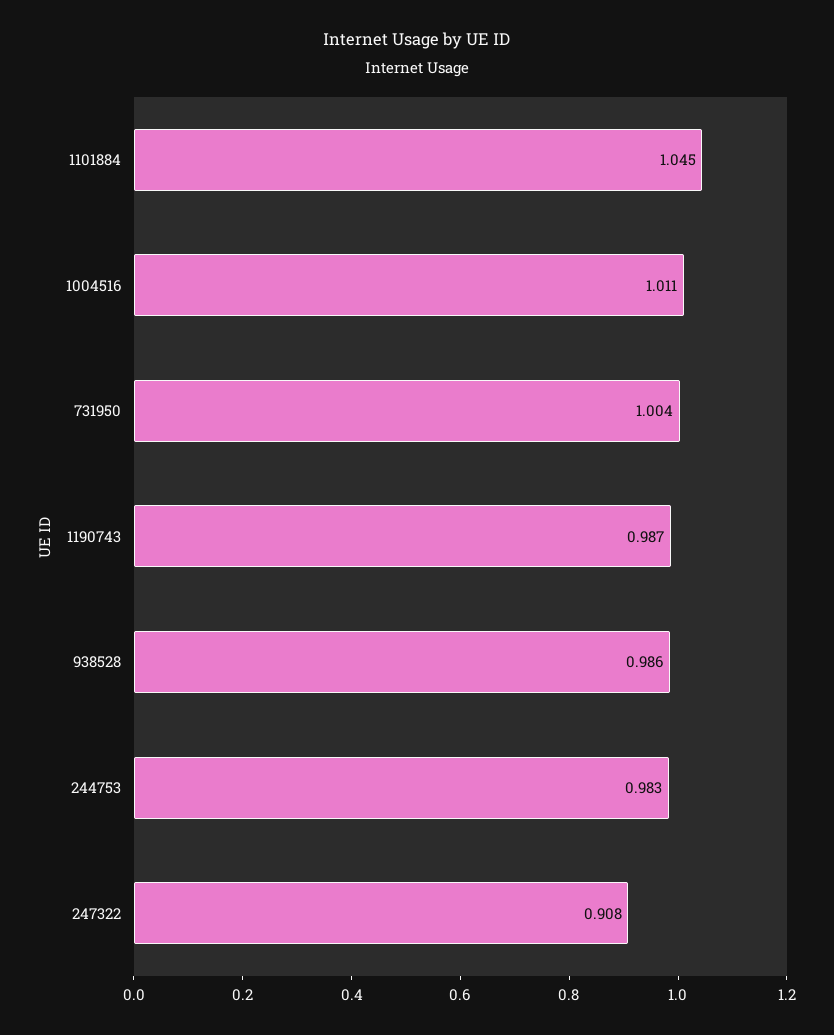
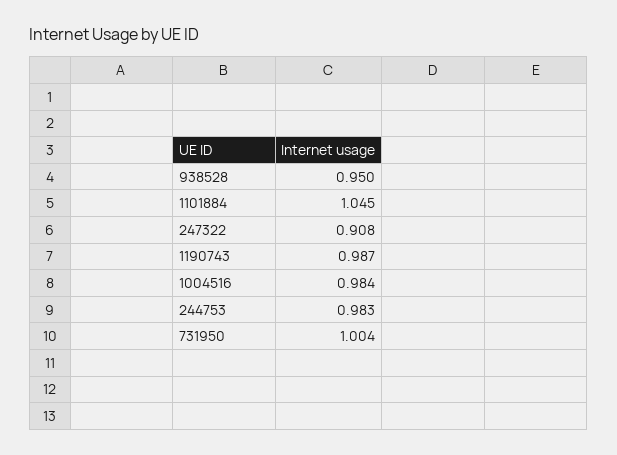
1004516: 1.011 -> 0.984
938528: 0.986 -> 0.95

